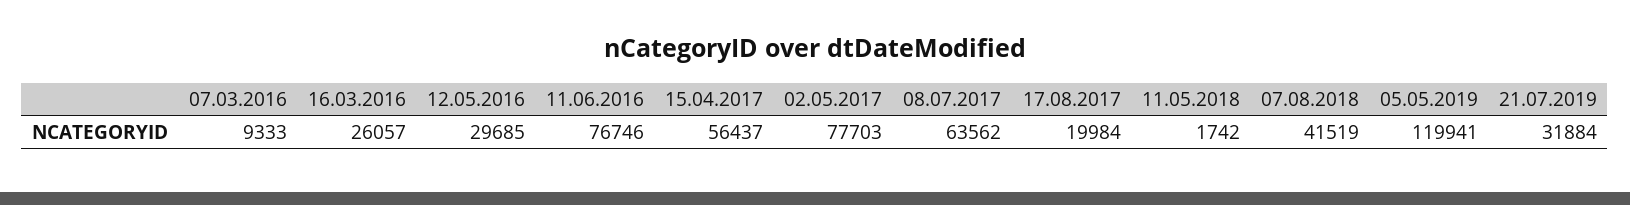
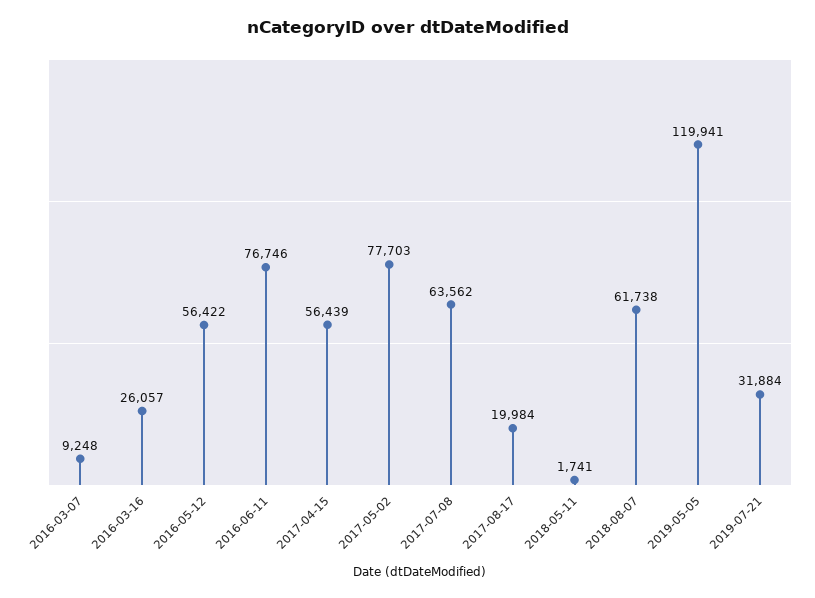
07.03.2016: 9333 -> 9248
12.05.2016: 29685 -> 56422
15.04.2017: 56437 -> 56439
11.05.2018: 1742 -> 1741
07.08.2018: 41519 -> 61738

